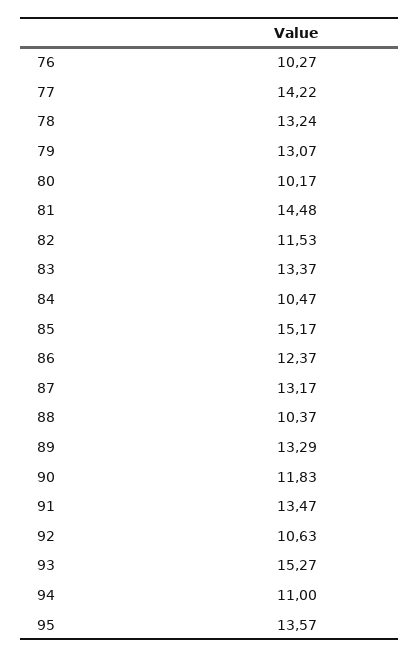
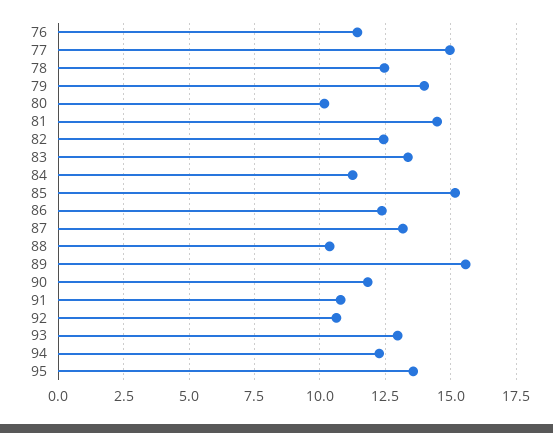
76: 10.27 -> 11.5
77: 14.22 -> 15
78: 13.24 -> 12.5
79: 13.07 -> 14
82: 11.53 -> 12.5
84: 10.47 -> 11.25
89: 13.29 -> 15.5
91: 13.47 -> 10.75
93: 15.27 -> 13
94: 11 -> 12.25

